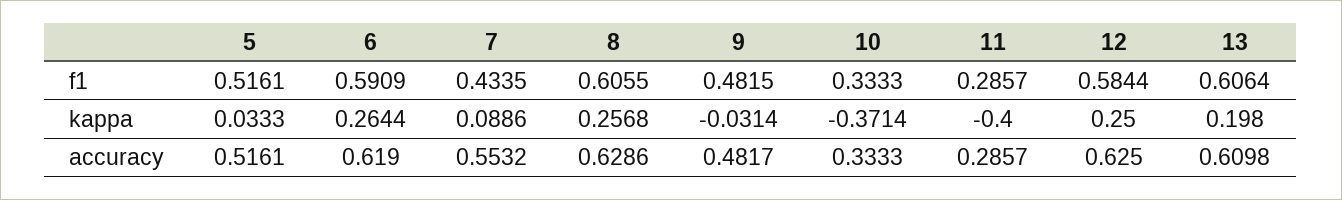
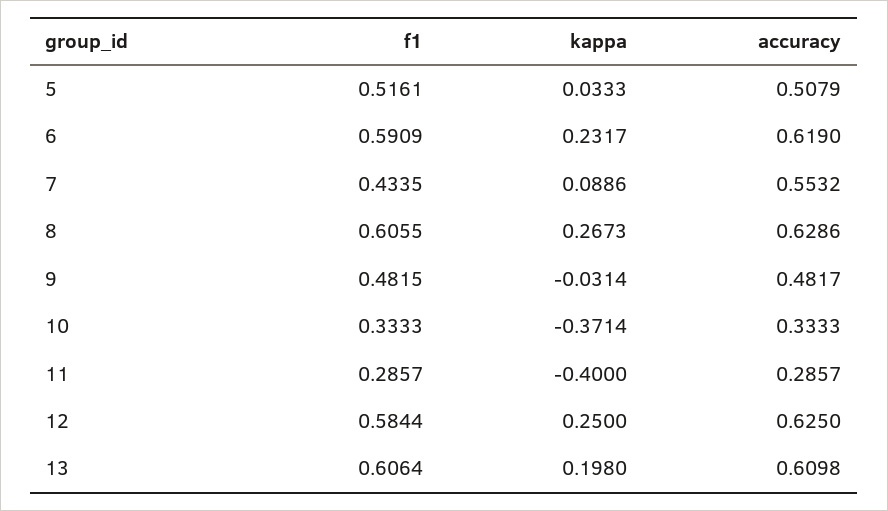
6, kappa: 0.2644 -> 0.2317
8, kappa: 0.2568 -> 0.2673
5, accuracy: 0.5161 -> 0.5079

